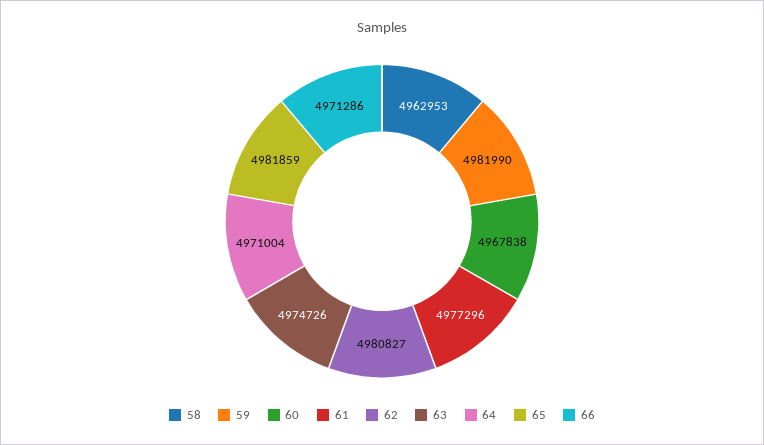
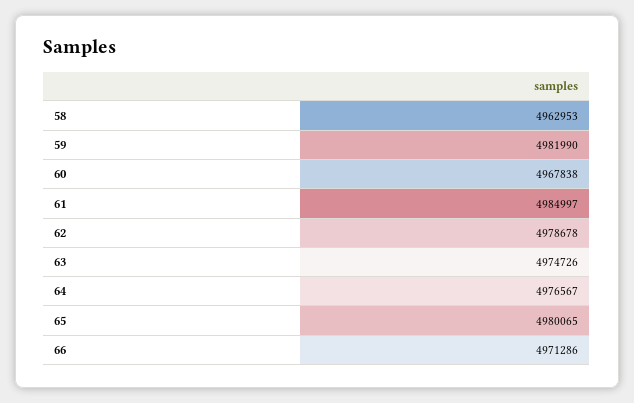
61: 4977296 -> 4984997
62: 4980827 -> 4978678
64: 4971004 -> 4976567
65: 4981859 -> 4980065

